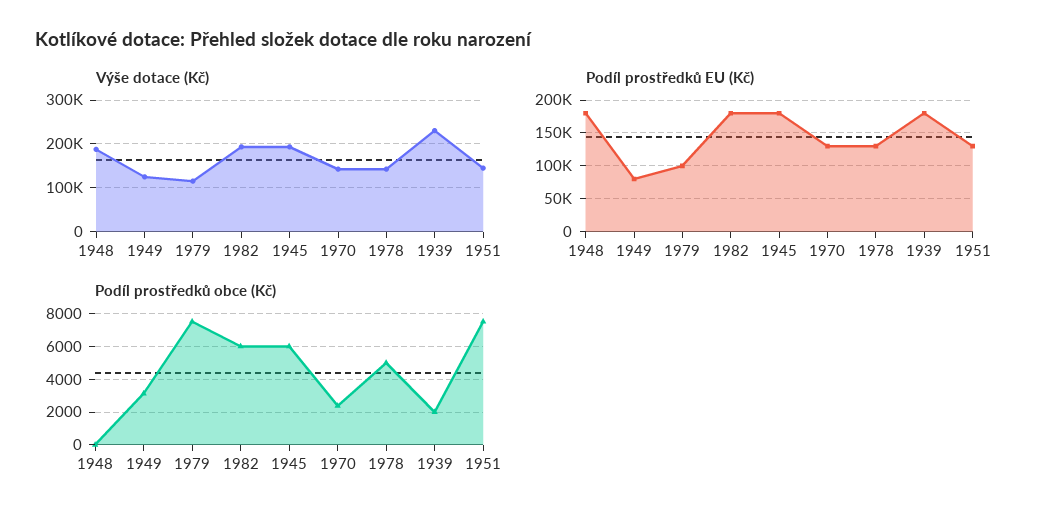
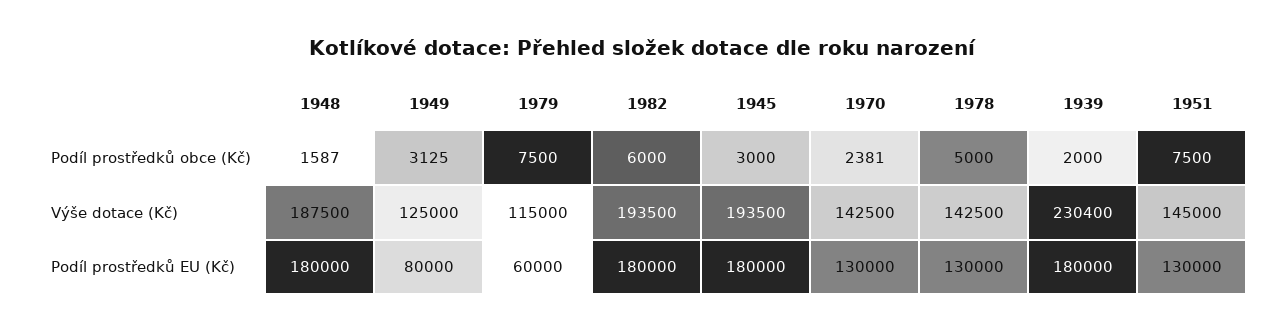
Podíl prostředků EU (Kč), 1979: 100000 -> 60000
Podíl prostředků obce (Kč), 1948: 0 -> 1587
Podíl prostředků obce (Kč), 1945: 6000 -> 3000

